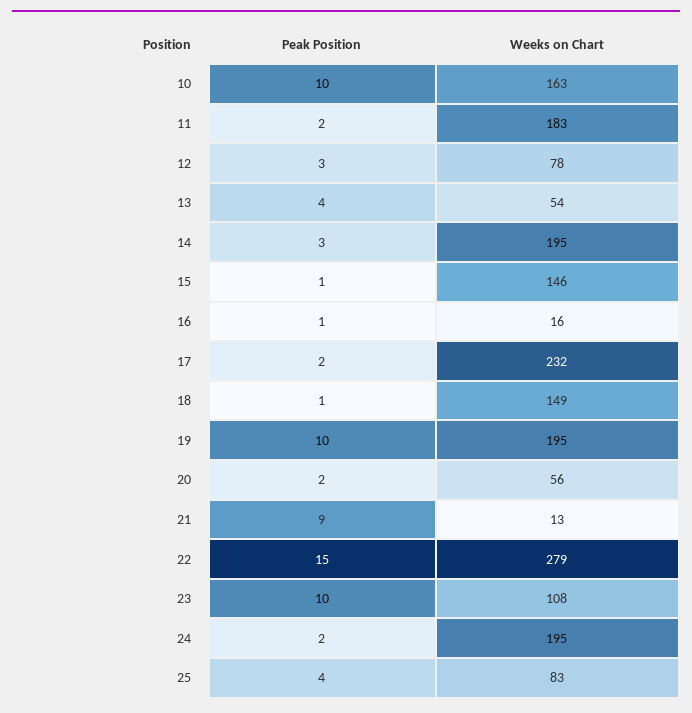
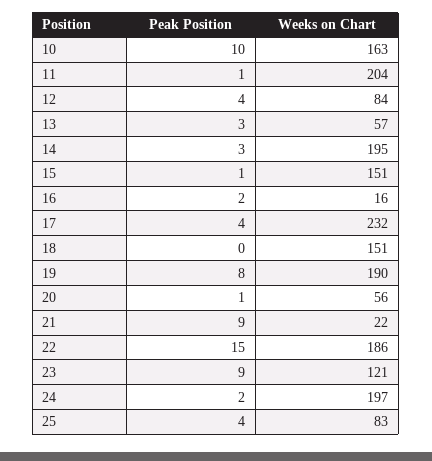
Peak Position, 11: 2 -> 1
Weeks on Chart, 11: 183 -> 204
Peak Position, 12: 3 -> 4
Weeks on Chart, 12: 78 -> 84
Peak Position, 13: 4 -> 3
Weeks on Chart, 13: 54 -> 57
Weeks on Chart, 15: 146 -> 151
Peak Position, 16: 1 -> 2
Peak Position, 17: 2 -> 4
Peak Position, 18: 1 -> 0
Weeks on Chart, 18: 149 -> 151
Peak Position, 19: 10 -> 8
Weeks on Chart, 19: 195 -> 190
Peak Position, 20: 2 -> 1
Weeks on Chart, 21: 13 -> 22
Weeks on Chart, 22: 279 -> 186
Peak Position, 23: 10 -> 9
Weeks on Chart, 23: 108 -> 121
Weeks on Chart, 24: 195 -> 197

